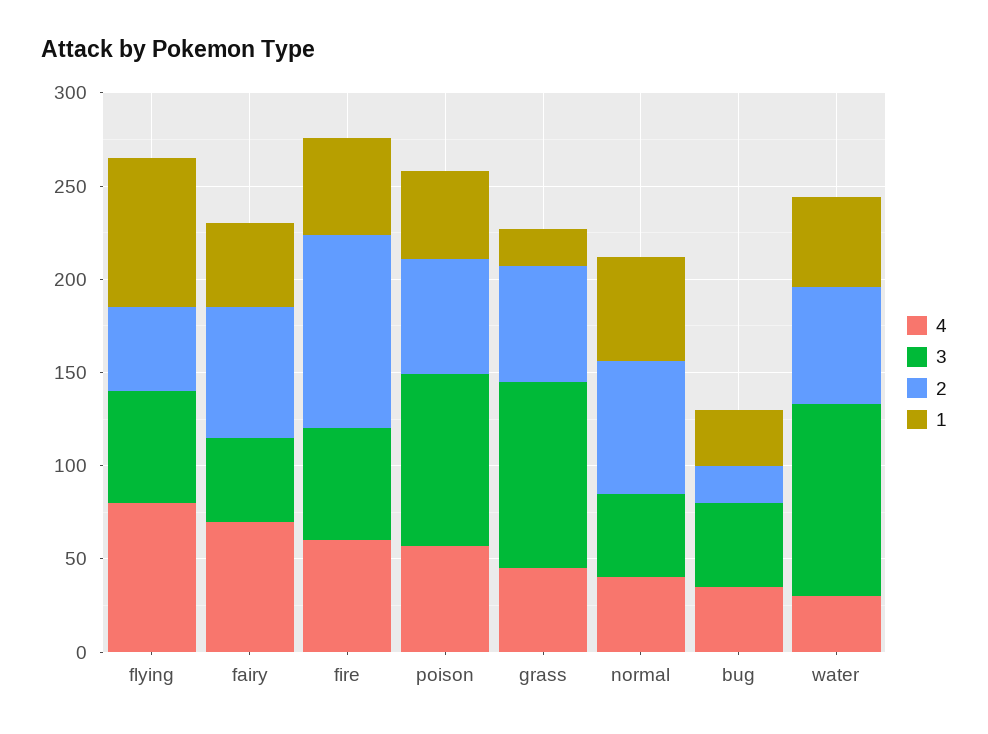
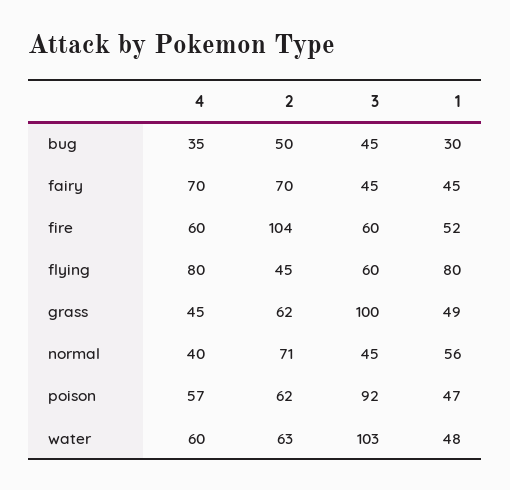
1, grass: 20 -> 49
2, bug: 20 -> 50
4, water: 30 -> 60

